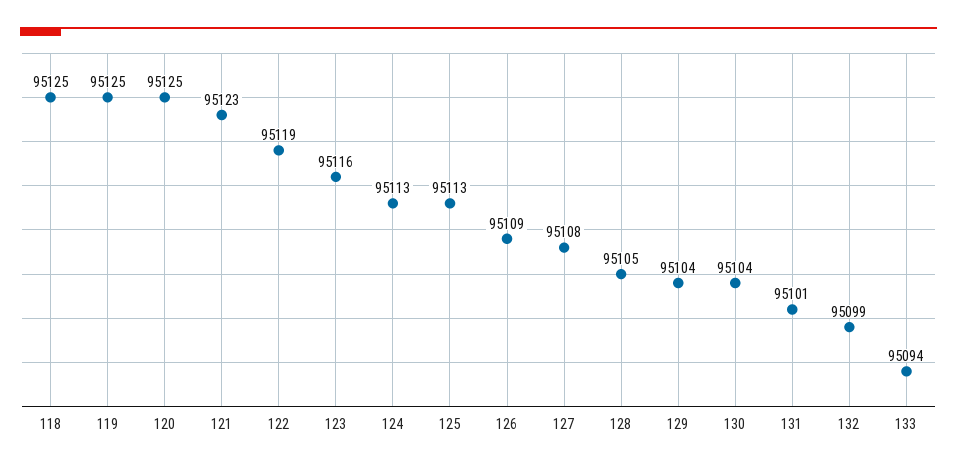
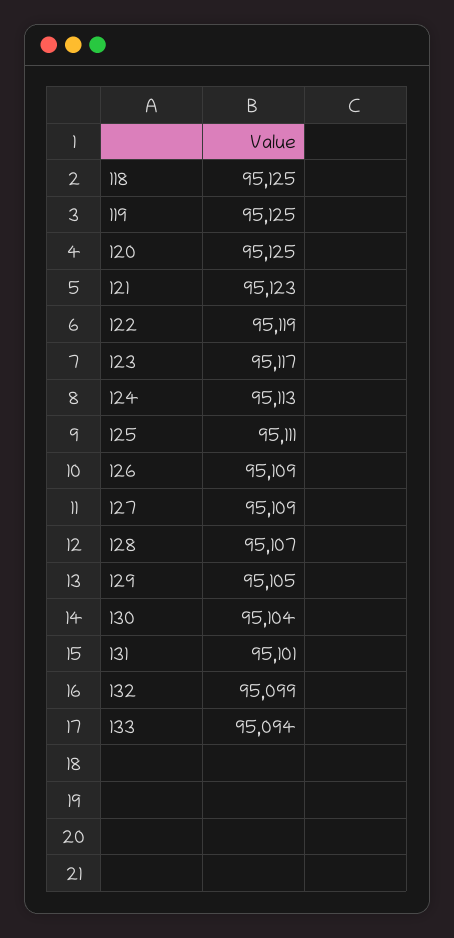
123: 95116 -> 95117
125: 95113 -> 95111
127: 95108 -> 95109
128: 95105 -> 95107
129: 95104 -> 95105

